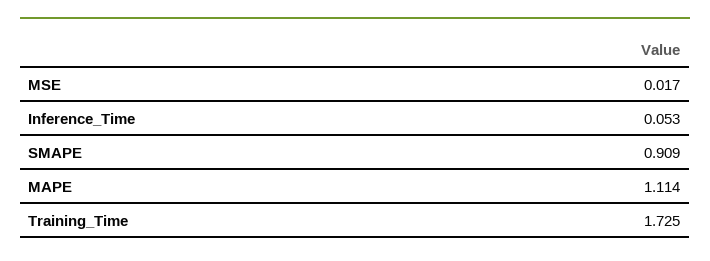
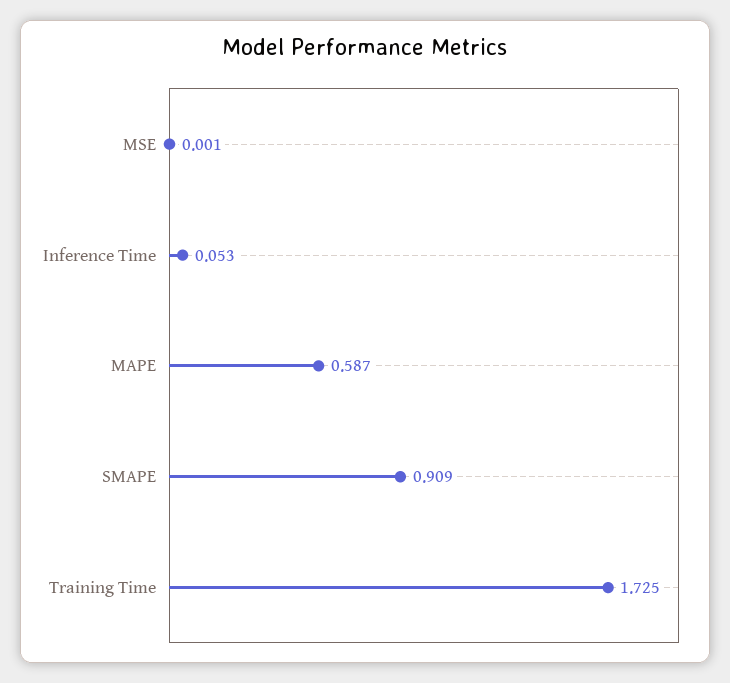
MSE: 0.017 -> 0.001
MAPE: 1.114 -> 0.587

